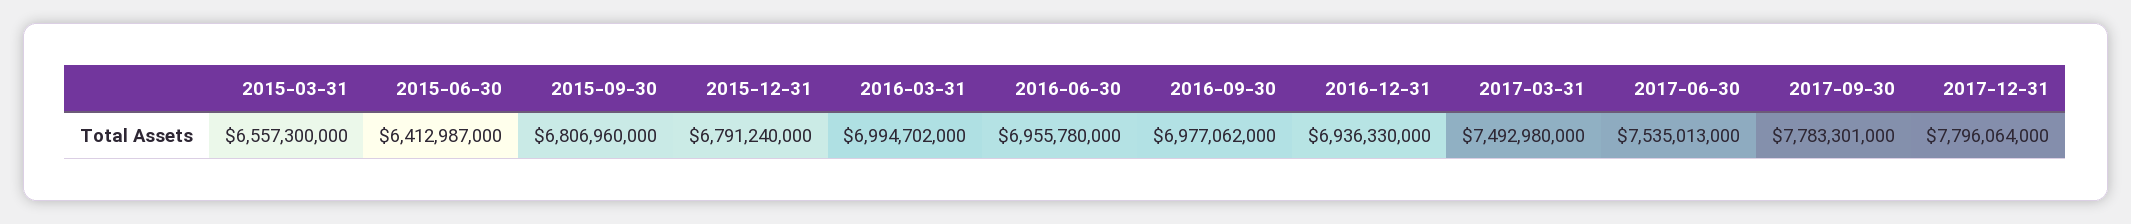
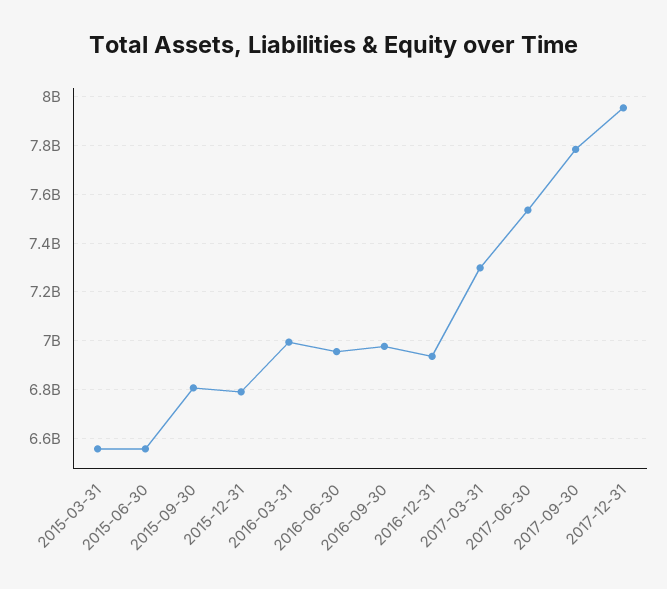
2015-06-30: 6412987000 -> 6550000000
2017-03-31: 7492980000 -> 7300000000
2017-12-31: 7796064000 -> 7950000000

